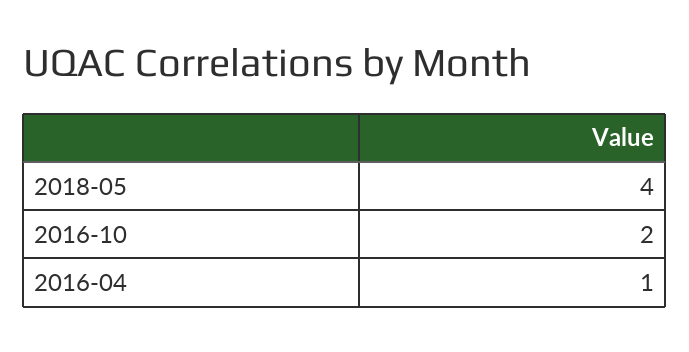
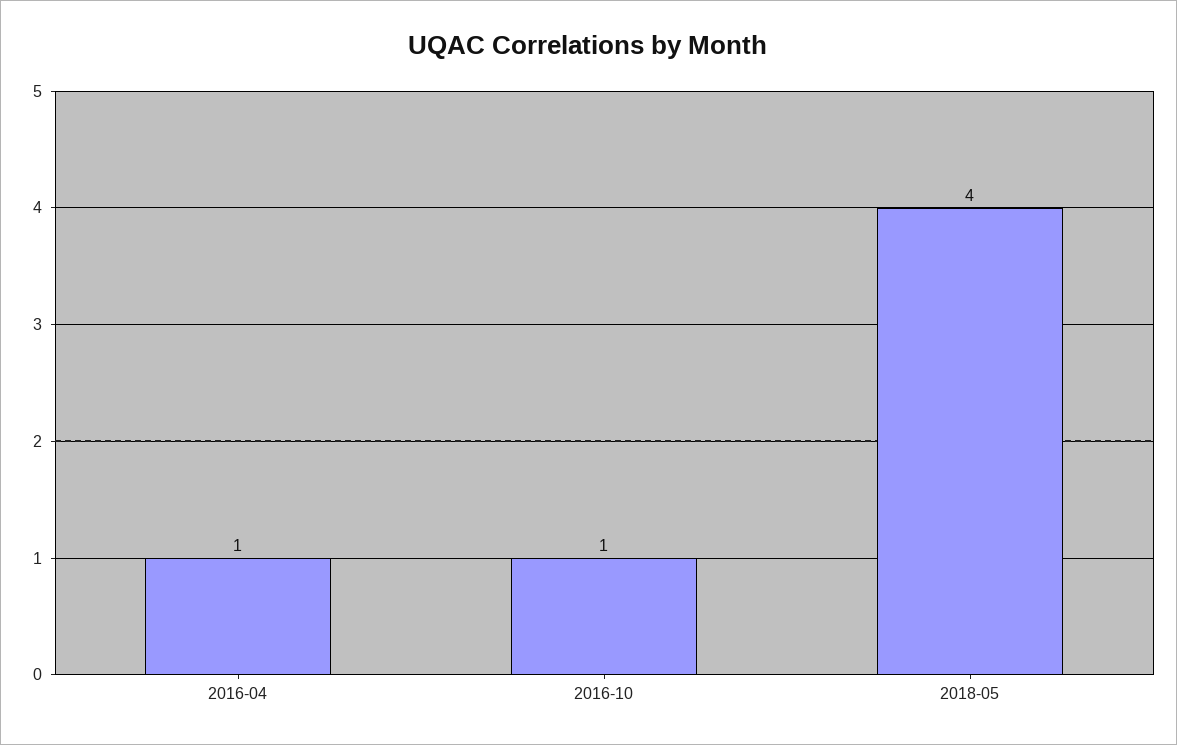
2016-10: 2 -> 1

